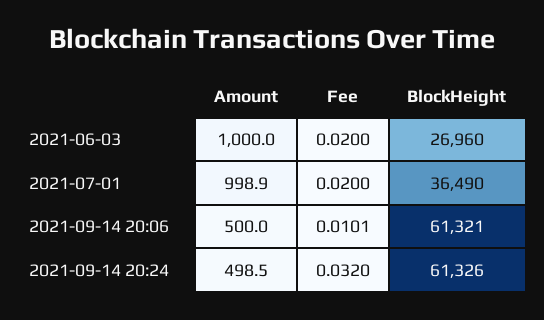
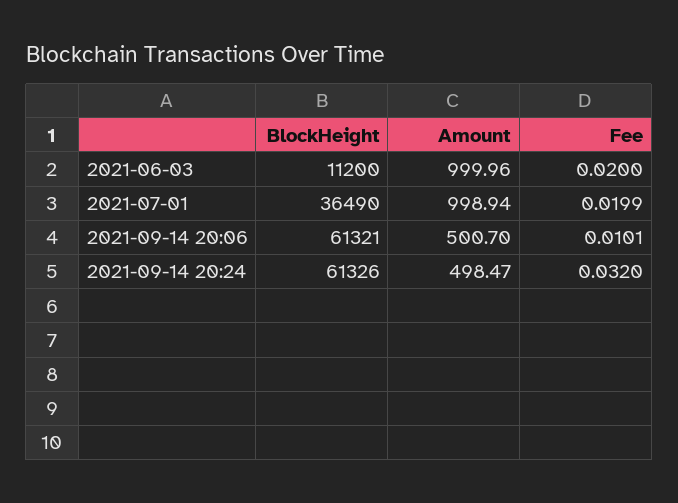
BlockHeight, 2021-06-03: 26960 -> 11200
Fee, 2021-07-01: 0.02 -> 0.0199
Amount, 2021-09-14 20:06: 500 -> 500.7

